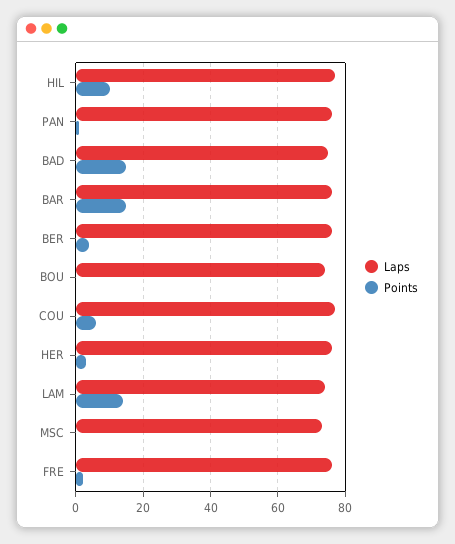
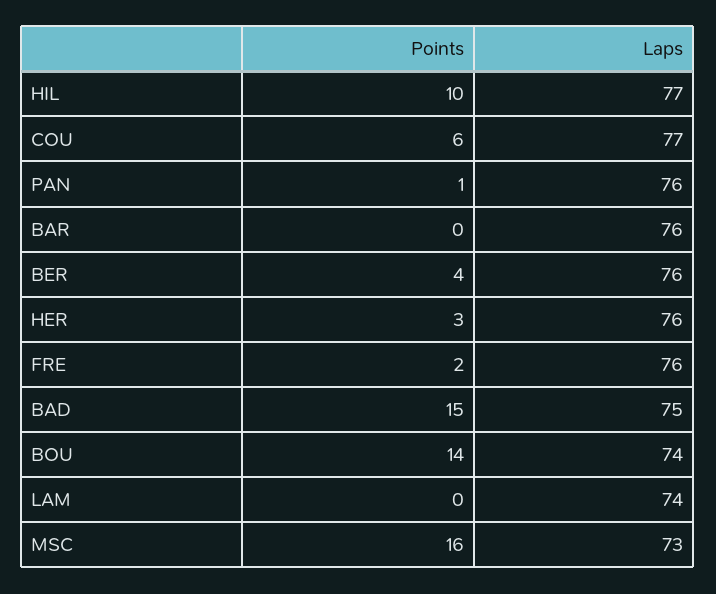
Points, BAR: 15 -> 0
Points, BOU: 0 -> 14
Points, LAM: 15 -> 0
Points, MSC: 0 -> 16

